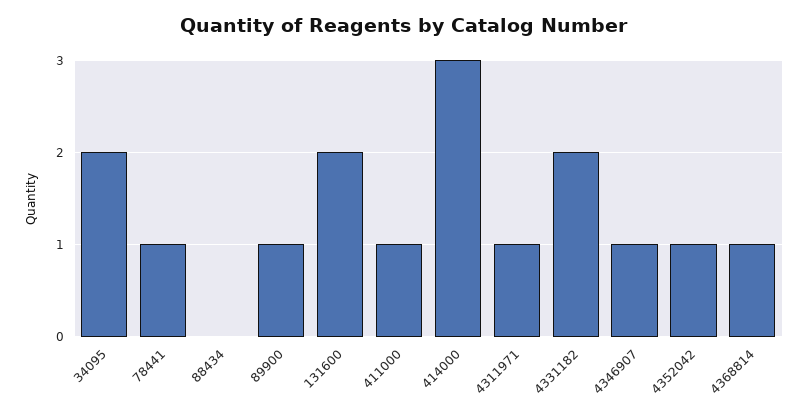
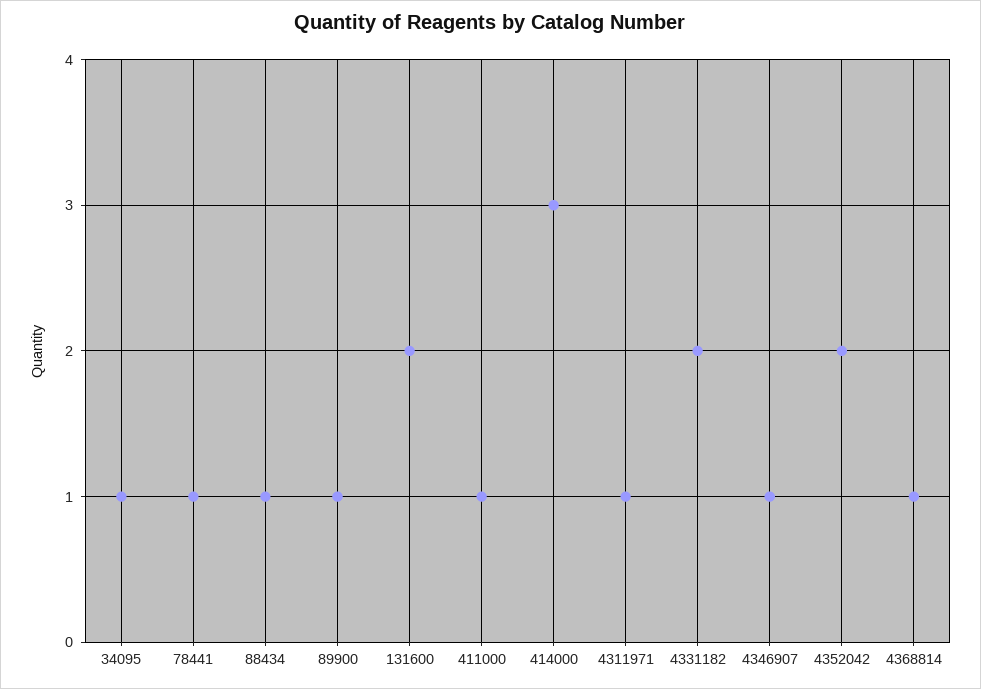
34095: 2 -> 1
88434: 0 -> 1
4352042: 1 -> 2

